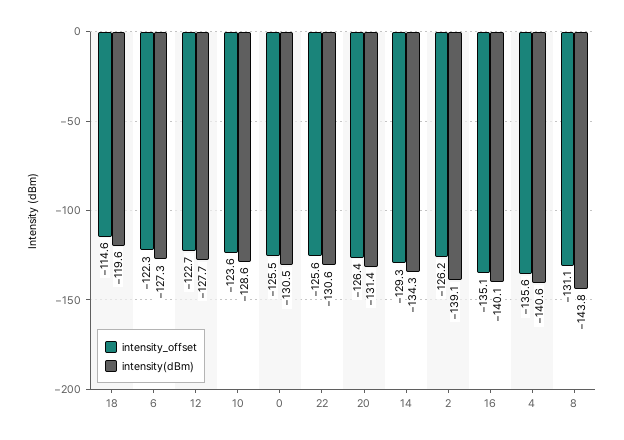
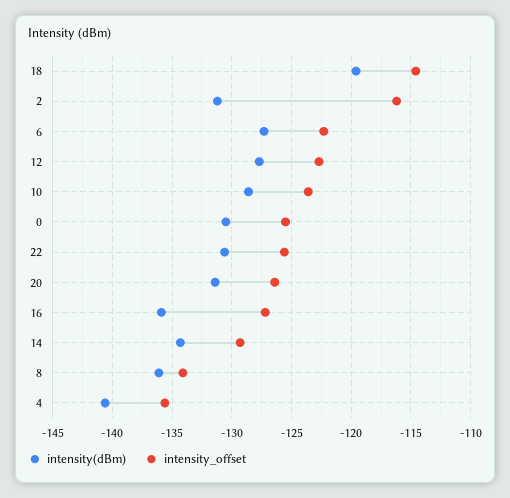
intensity_offset, 2: -126.2 -> -116
intensity(dBm), 2: -139.1 -> -131
intensity_offset, 16: -135.1 -> -127
intensity(dBm), 16: -140.1 -> -136
intensity_offset, 8: -131.1 -> -134
intensity(dBm), 8: -143.8 -> -136

